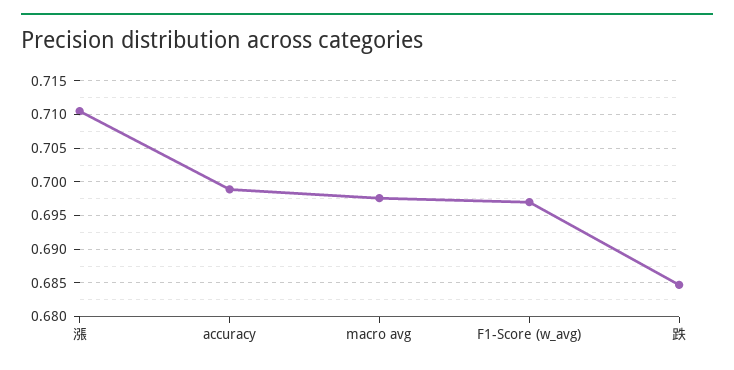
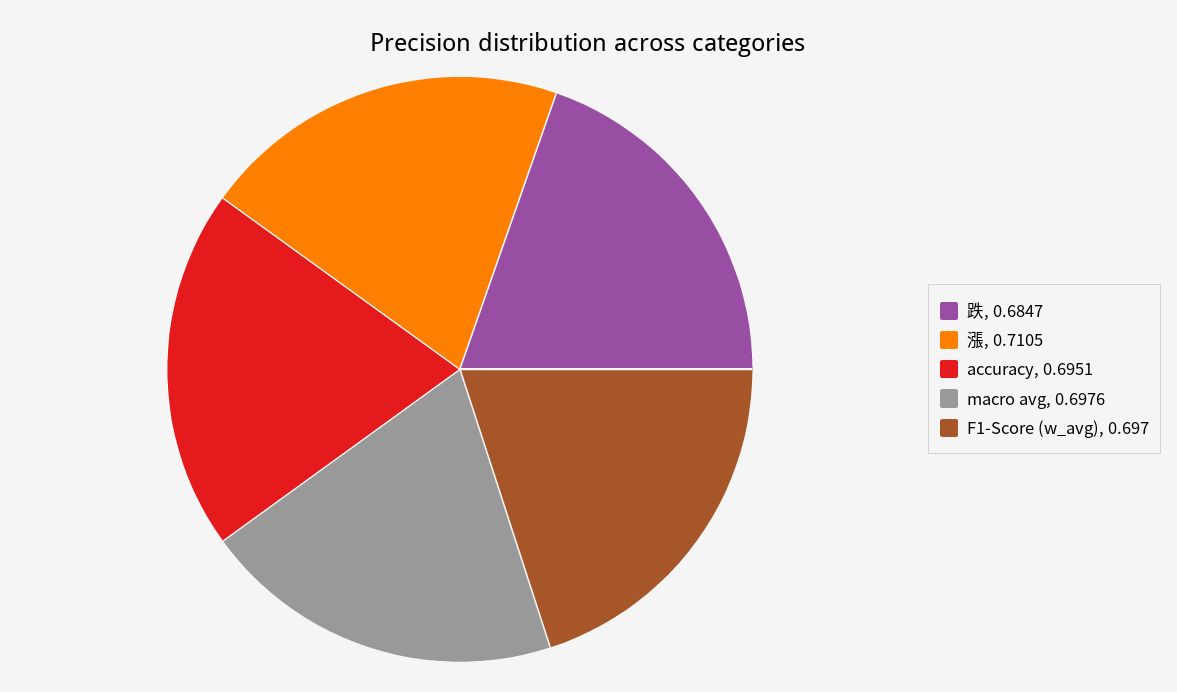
accuracy: 0.699 -> 0.6951

